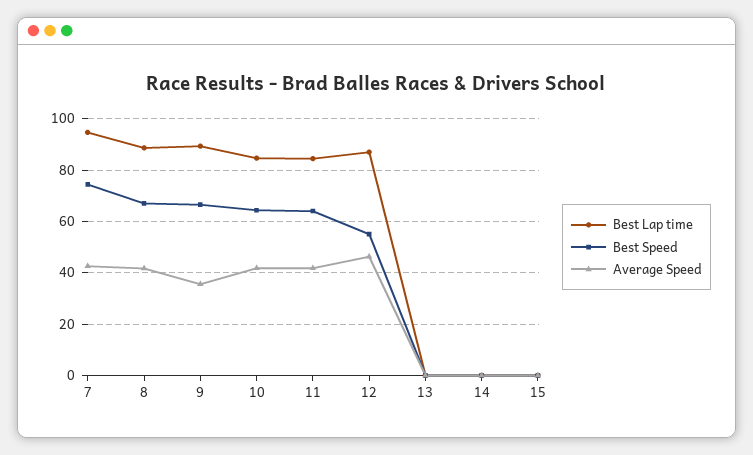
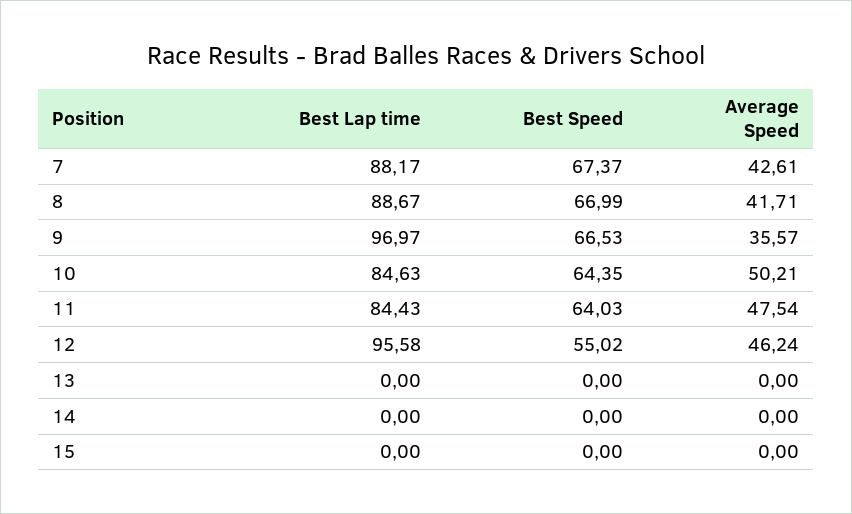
Best Lap time, 7: 95 -> 88.17
Best Speed, 7: 75 -> 67.37
Best Lap time, 9: 90 -> 96.97
Average Speed, 10: 42.5 -> 50.21
Average Speed, 11: 42.5 -> 47.54
Best Lap time, 12: 87.5 -> 95.58

